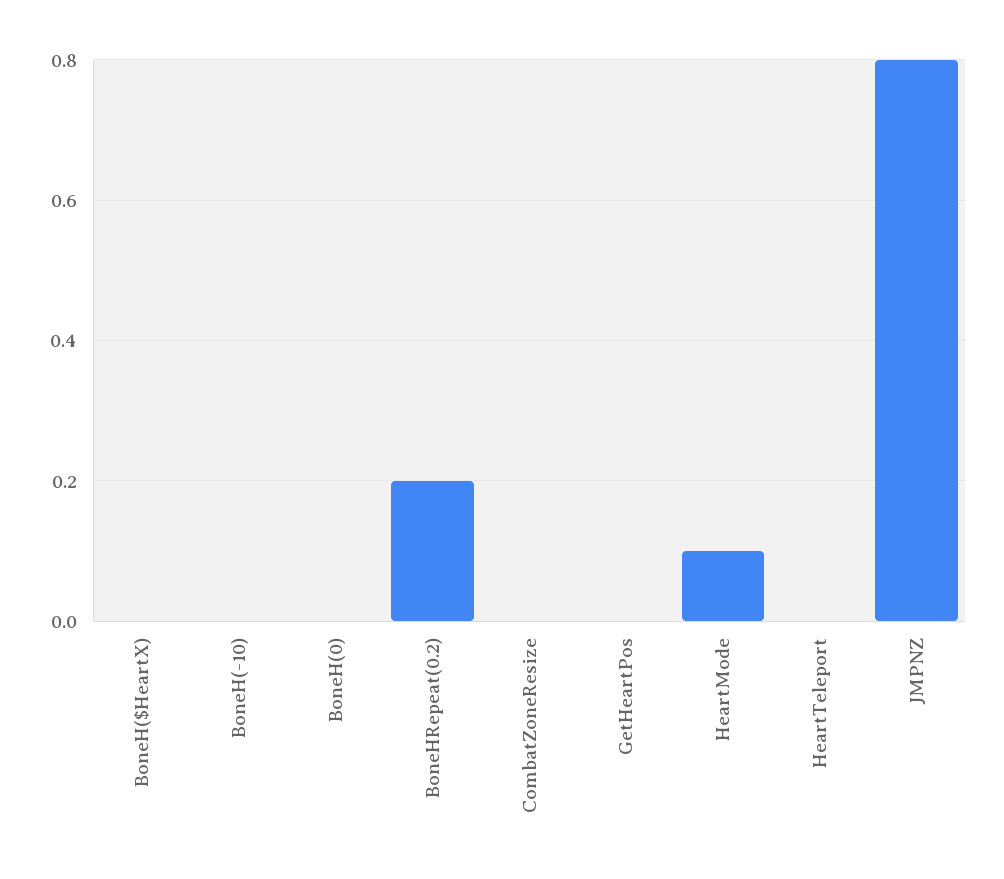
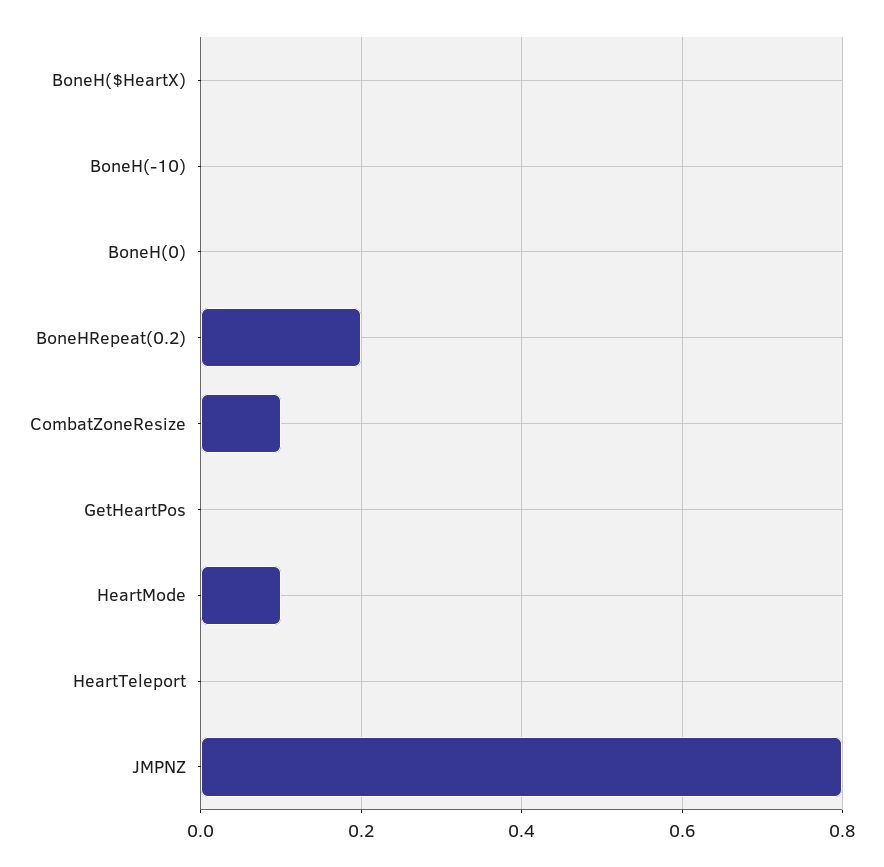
CombatZoneResize: 0 -> 0.1

